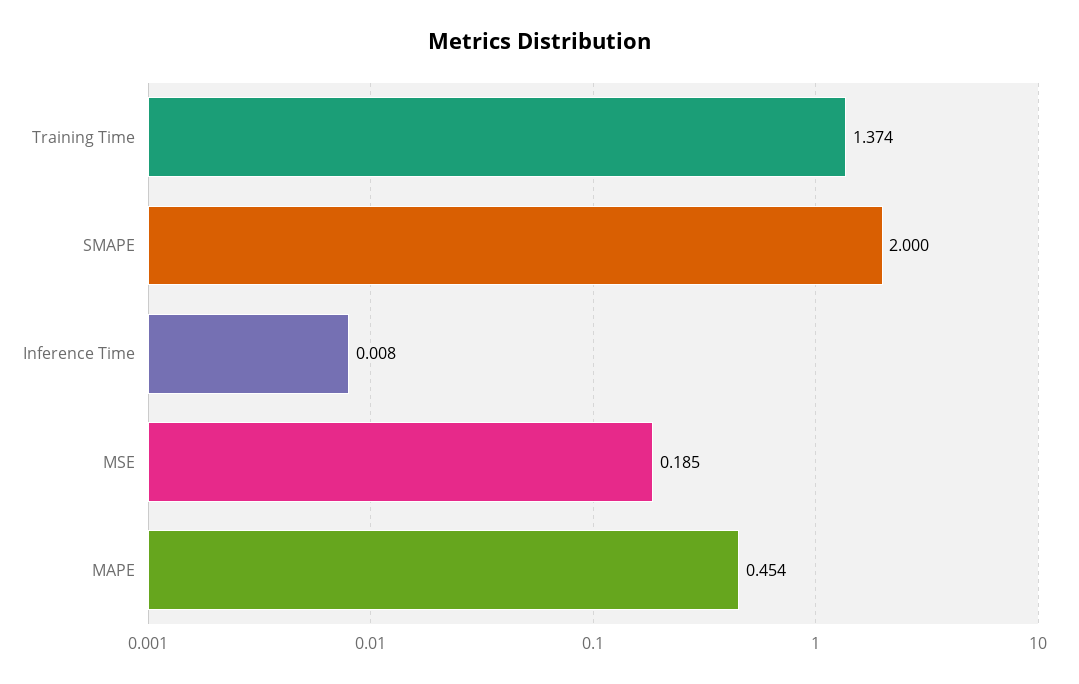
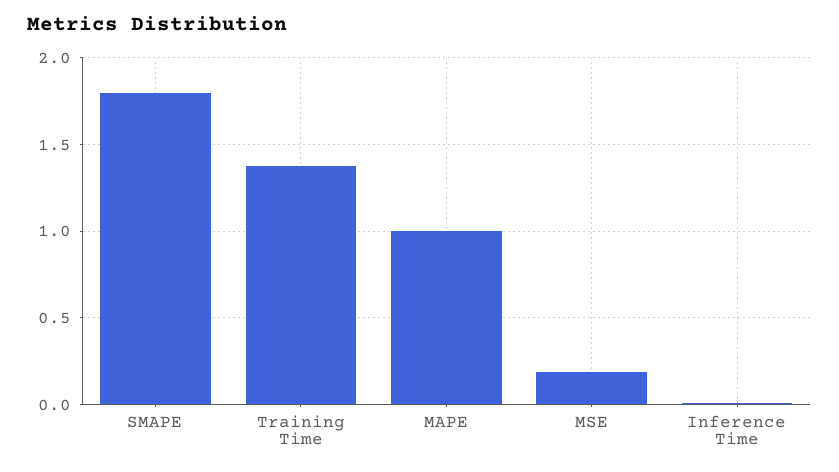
SMAPE: 2 -> 1.8
MAPE: 0.454 -> 1

